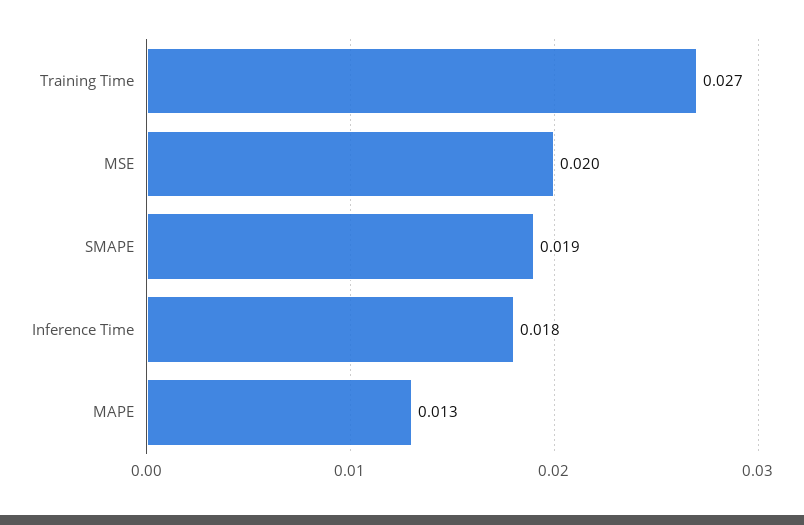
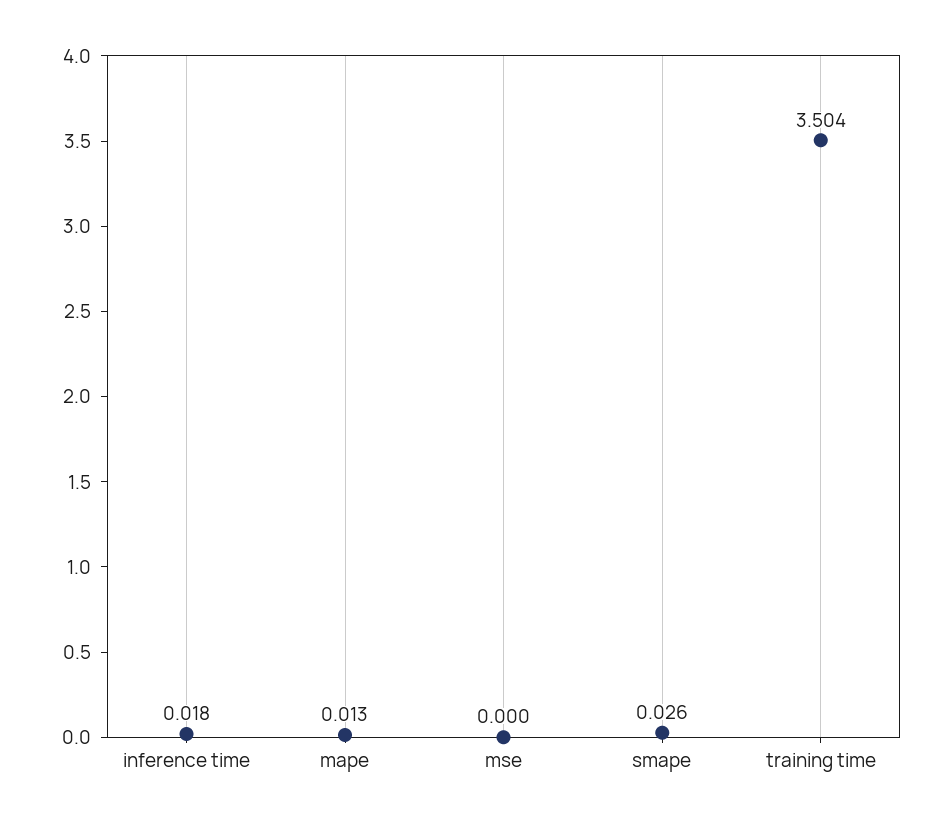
Training Time: 0.027 -> 3.504
MSE: 0.02 -> 0
SMAPE: 0.019 -> 0.026

